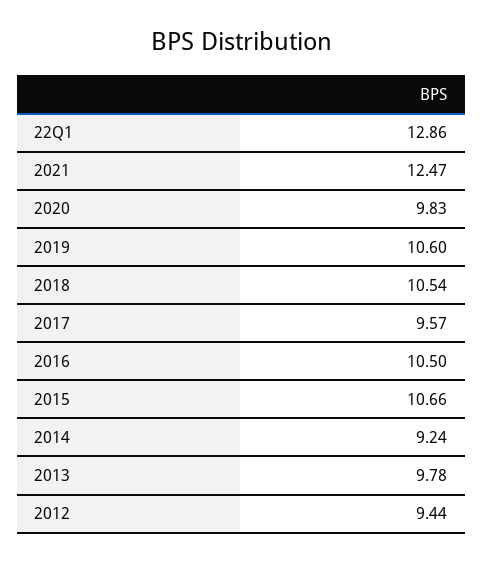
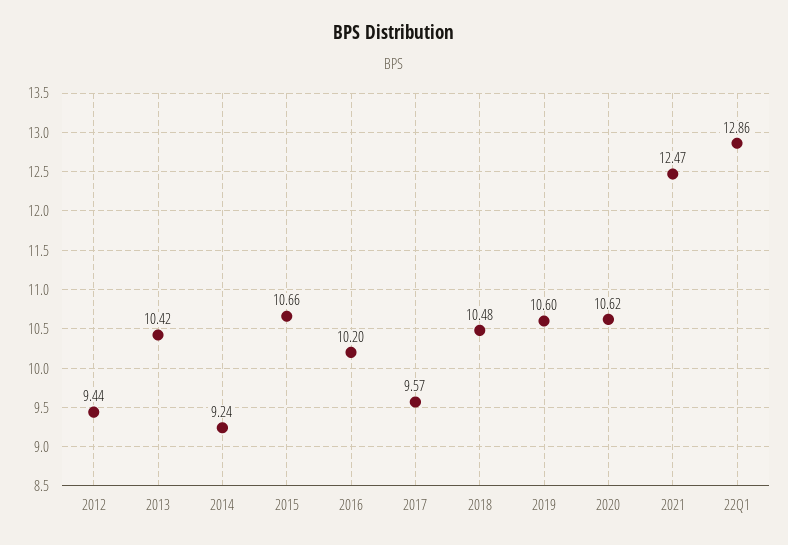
2020: 9.83 -> 10.62
2018: 10.54 -> 10.48
2016: 10.5 -> 10.2
2013: 9.78 -> 10.42

